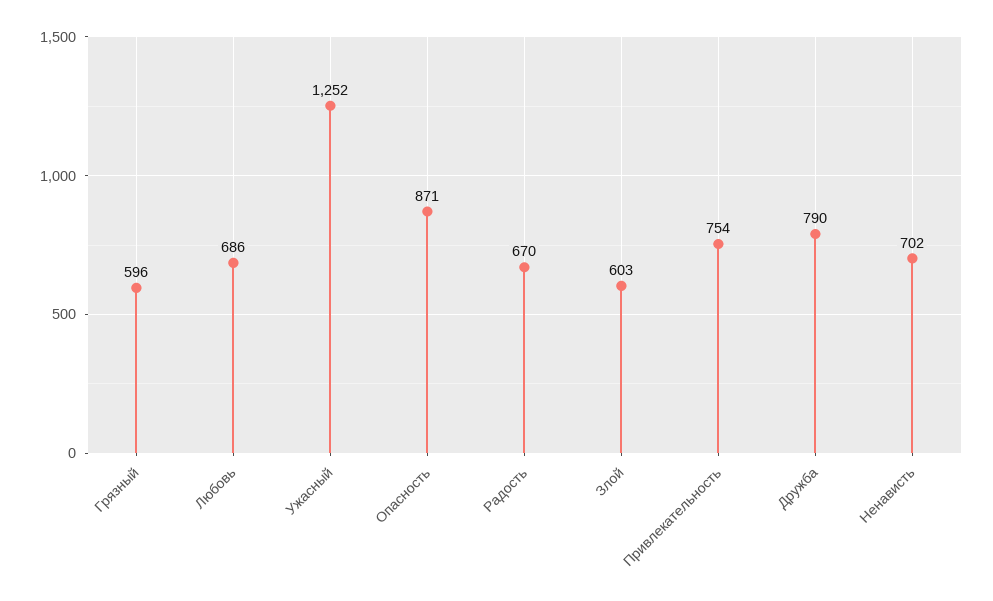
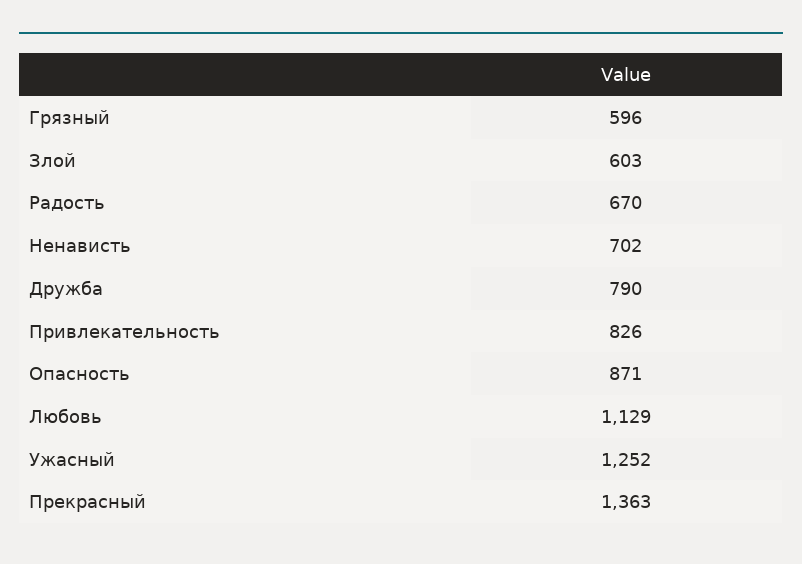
Любовь: 686 -> 1129
Привлекательность: 754 -> 826
Прекрасный: none -> 1363

